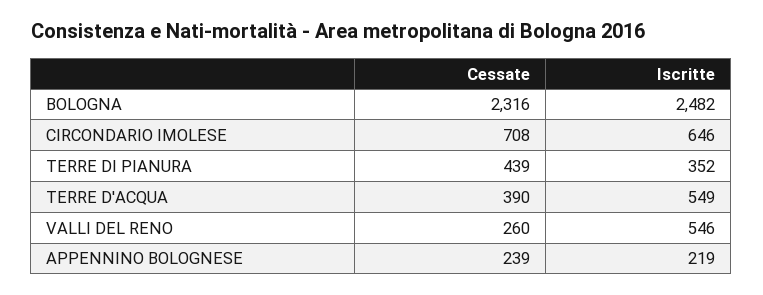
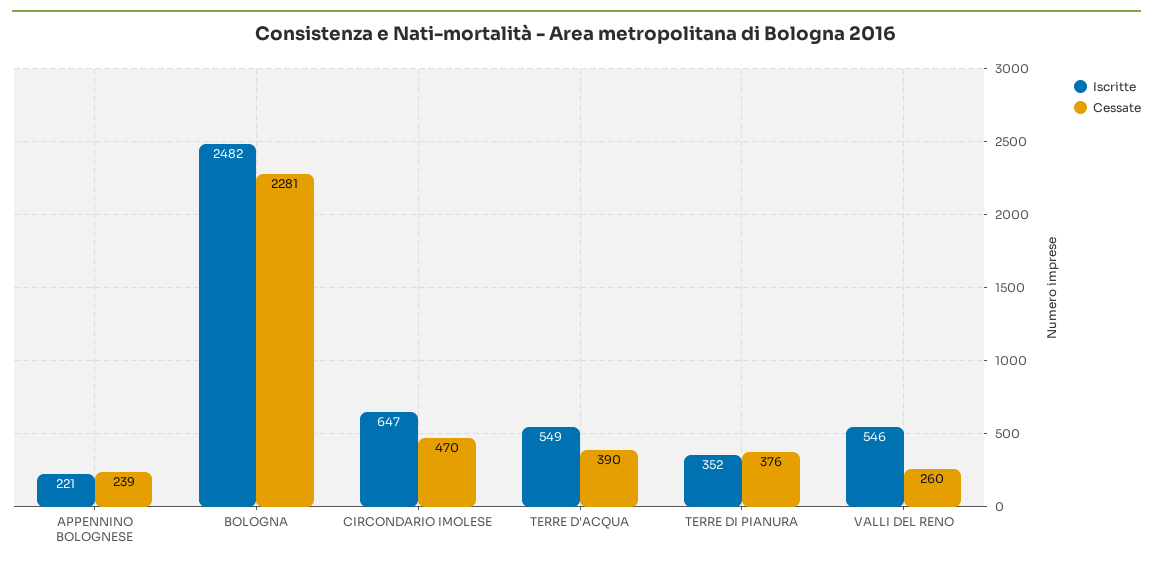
Cessate, BOLOGNA: 2316 -> 2281
Cessate, CIRCONDARIO IMOLESE: 708 -> 470
Iscritte, CIRCONDARIO IMOLESE: 646 -> 647
Cessate, TERRE DI PIANURA: 439 -> 376
Iscritte, APPENNINO BOLOGNESE: 219 -> 221

